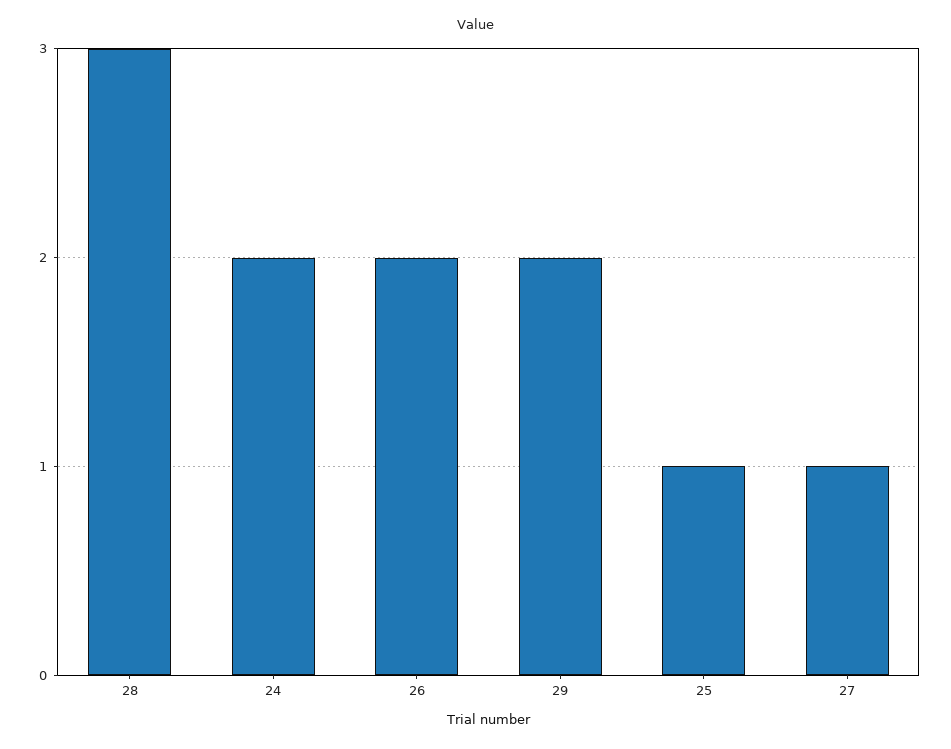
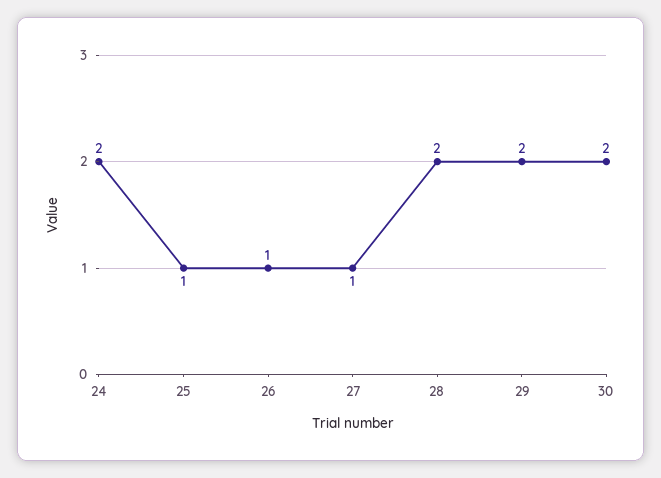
28: 3 -> 2
26: 2 -> 1
30: none -> 2

